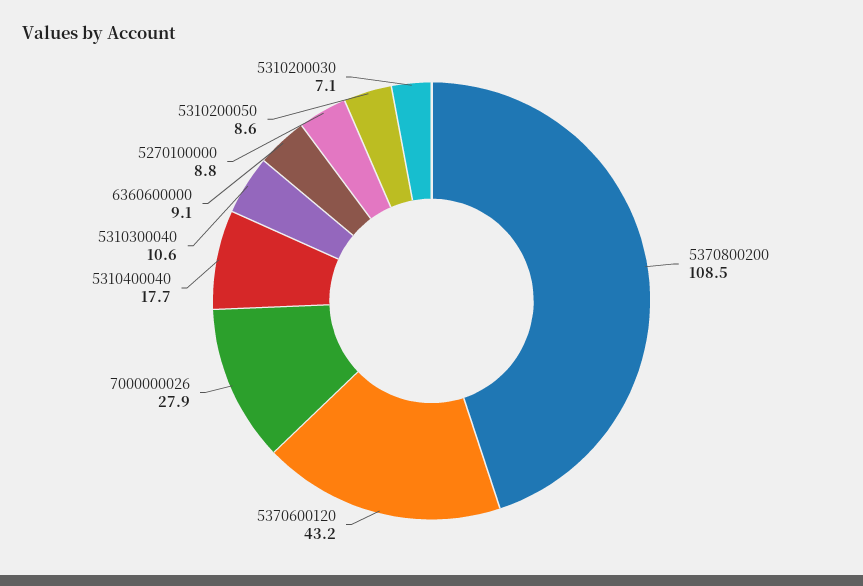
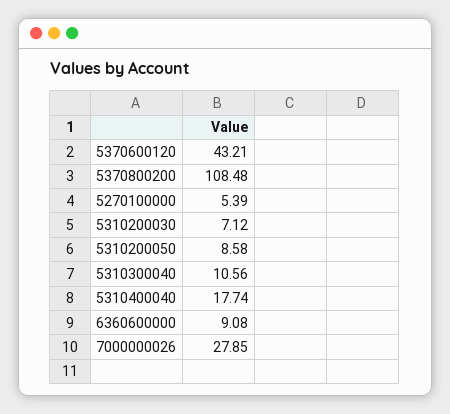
5270100000: 8.8 -> 5.39

